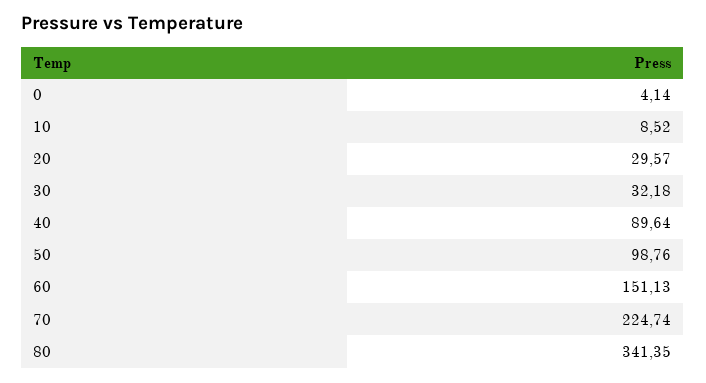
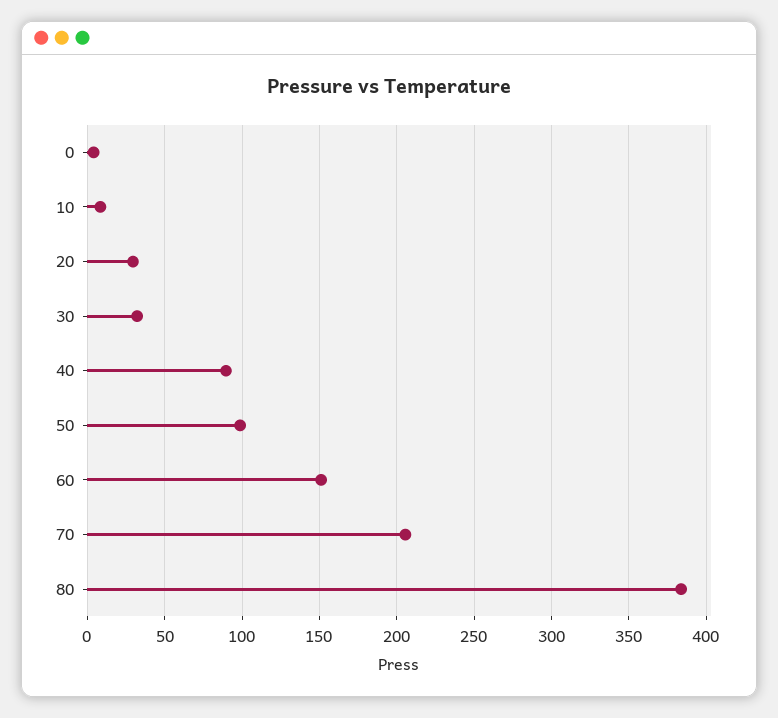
70: 224.74 -> 205
80: 341.35 -> 385

